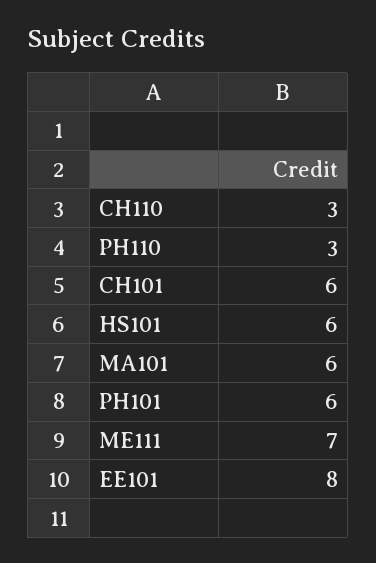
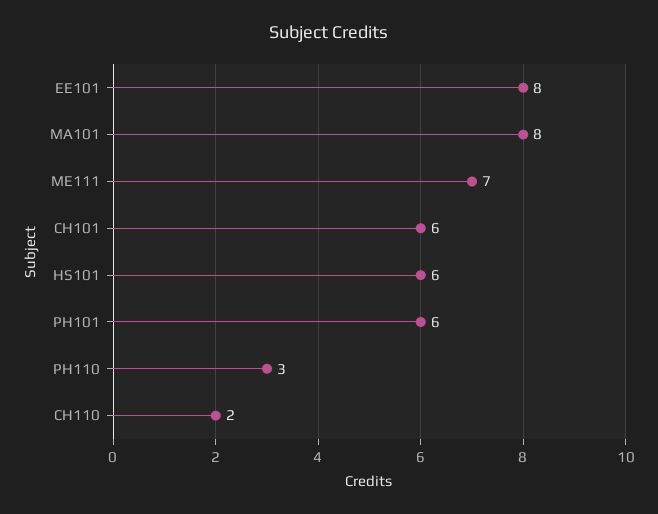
CH110: 3 -> 2
MA101: 6 -> 8

